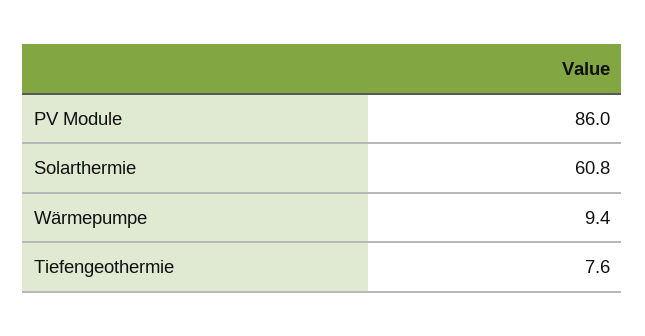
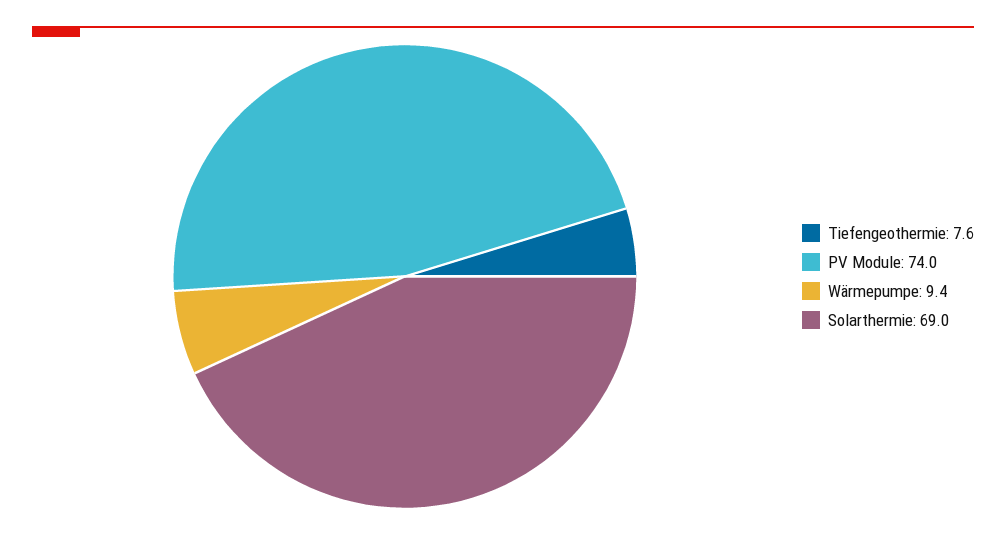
PV Module: 86 -> 74
Solarthermie: 60.8 -> 69

